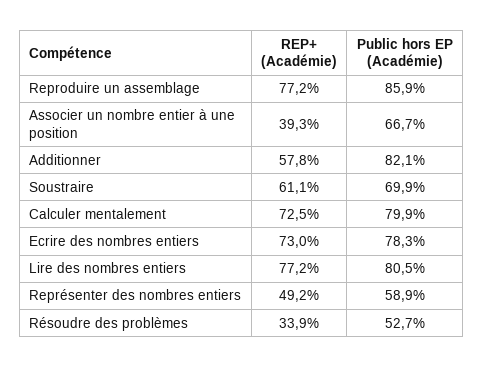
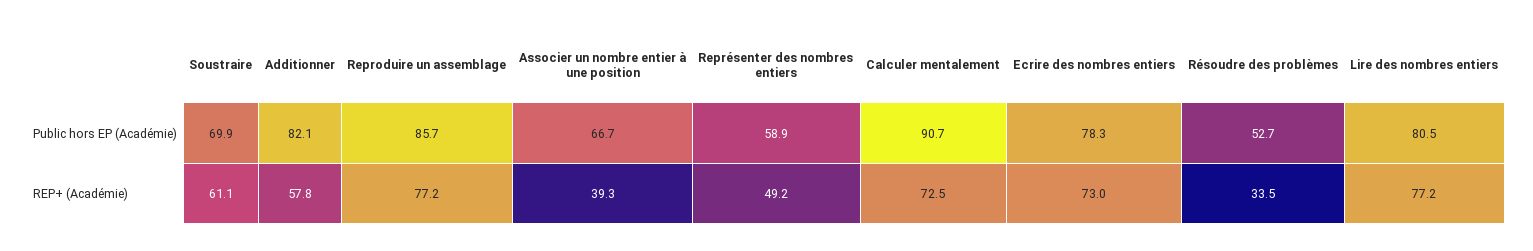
Public hors EP (Académie), Reproduire un assemblage: 85.9 -> 85.7
Public hors EP (Académie), Calculer mentalement: 79.9 -> 90.7
REP+ (Académie), Résoudre des problèmes: 33.9 -> 33.5

